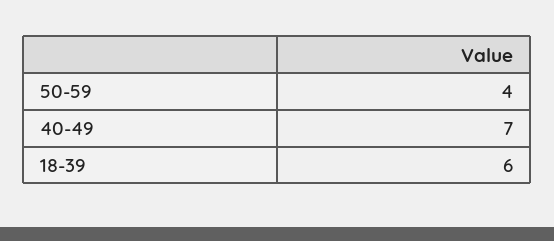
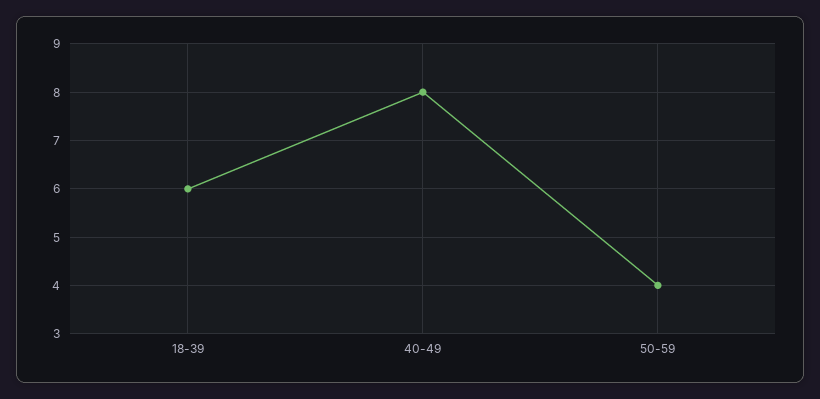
40-49: 7 -> 8

